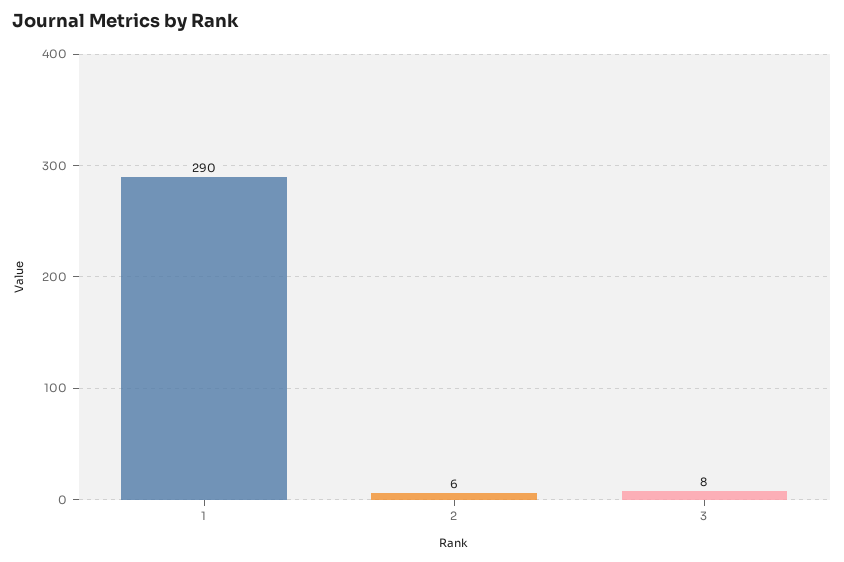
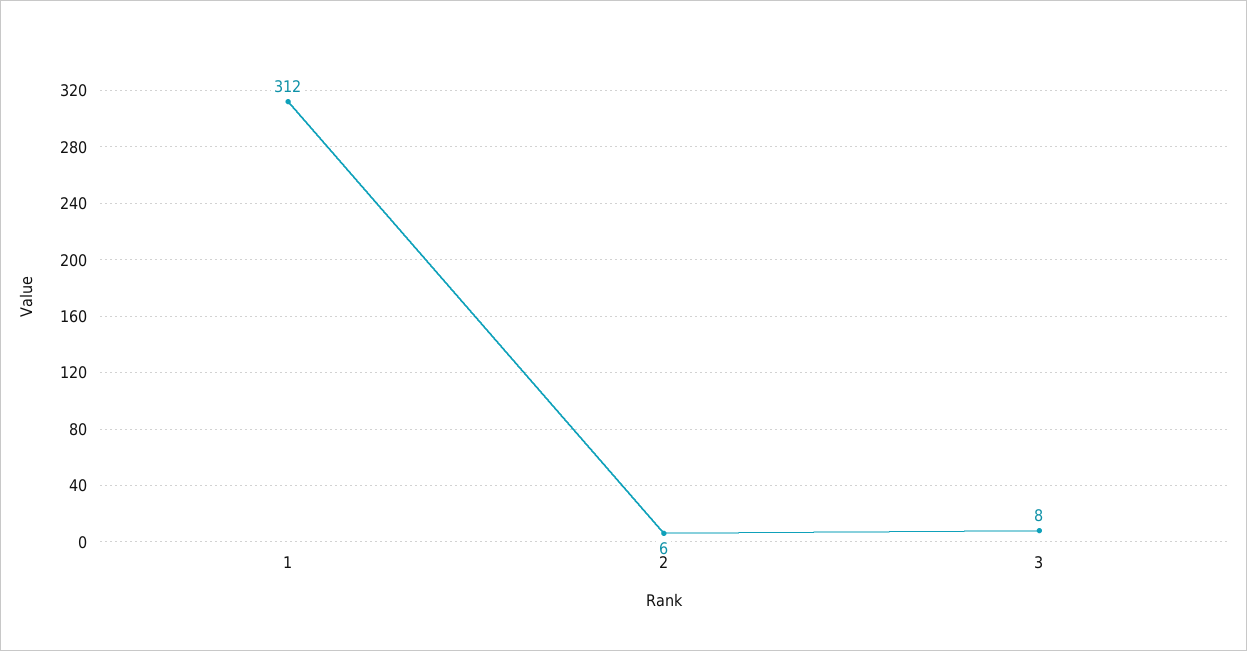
1: 290 -> 312

